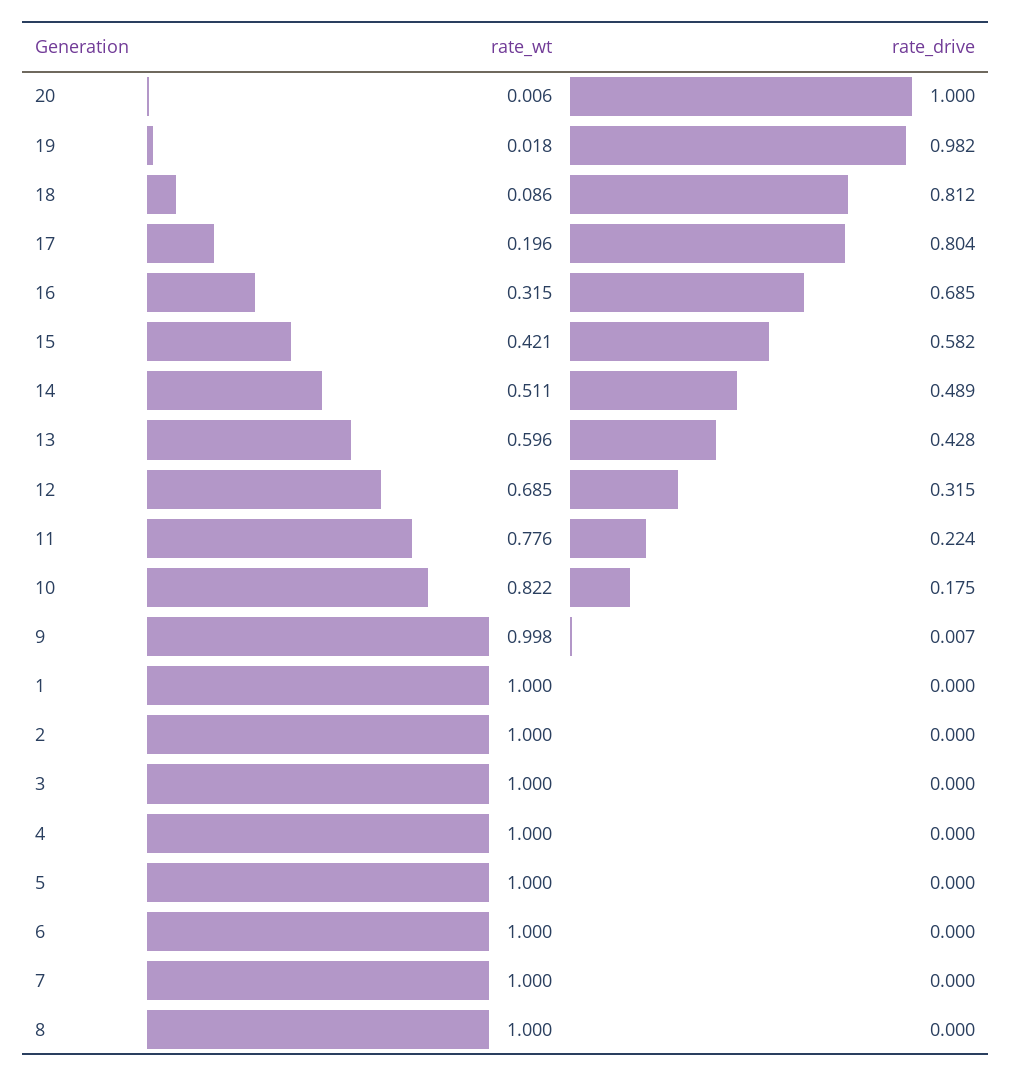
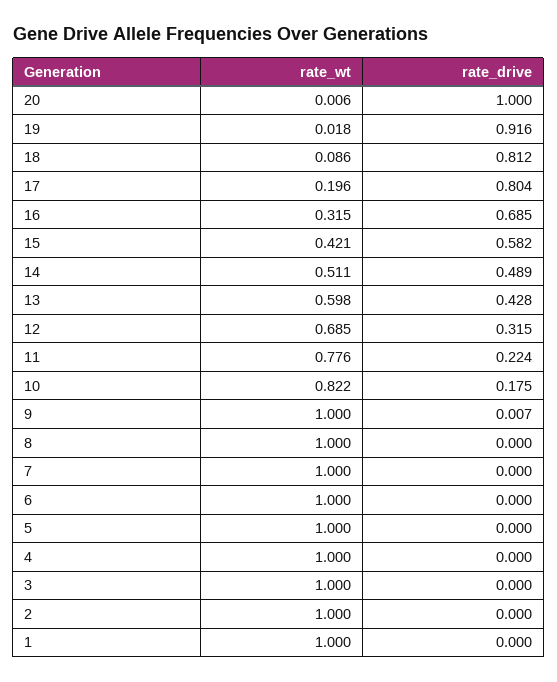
rate_drive, 19: 0.982 -> 0.916
rate_wt, 13: 0.596 -> 0.598
rate_wt, 9: 0.998 -> 1

